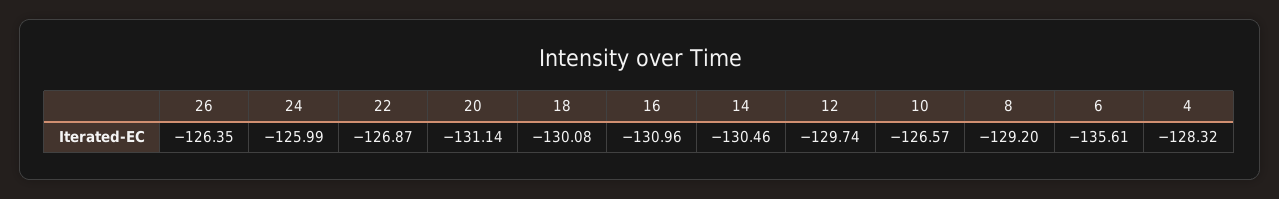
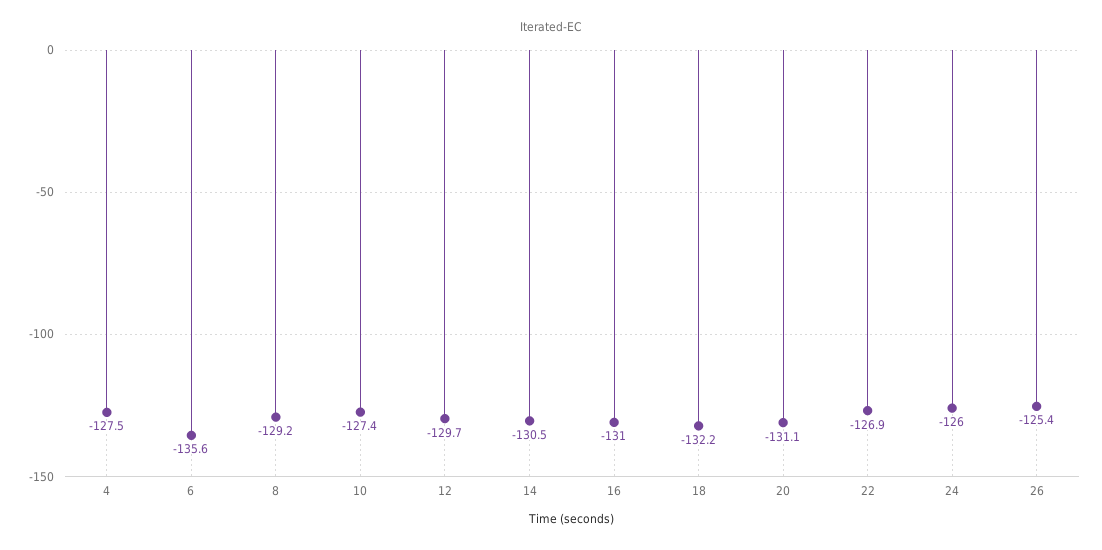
26: -126.35 -> -125.4
18: -130.08 -> -132.2
10: -126.57 -> -127.4
4: -128.32 -> -127.5

